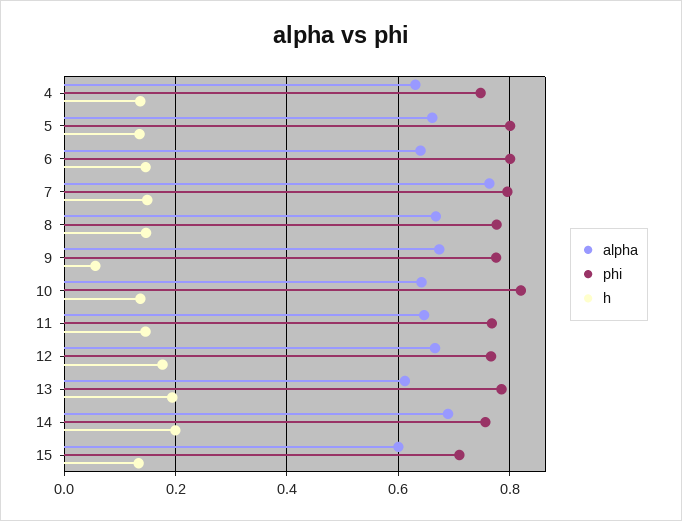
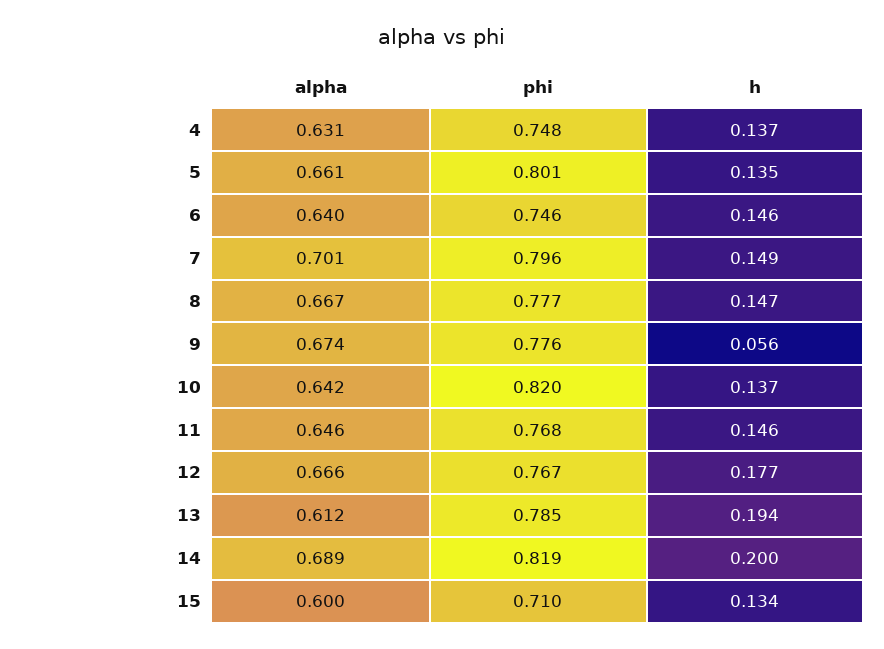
phi, 6: 0.8 -> 0.746
alpha, 7: 0.76 -> 0.701
phi, 14: 0.76 -> 0.819

